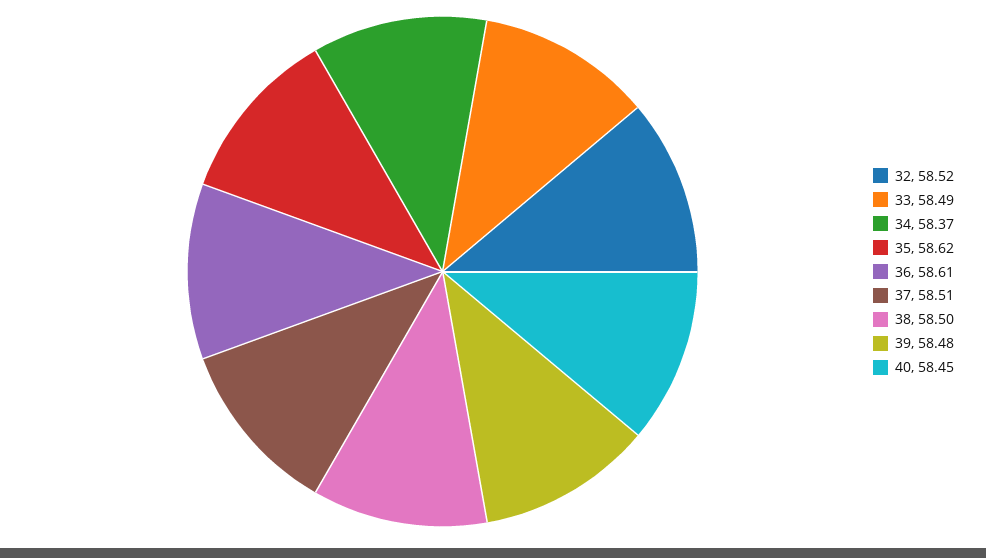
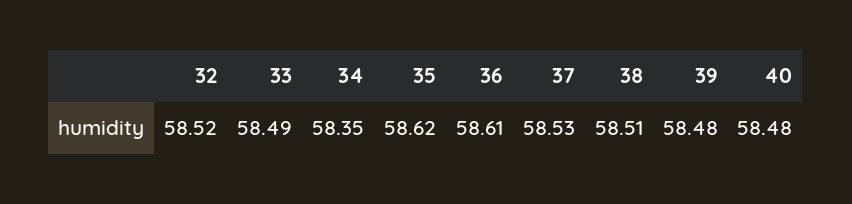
34: 58.37 -> 58.35
37: 58.51 -> 58.53
38: 58.5 -> 58.51
40: 58.45 -> 58.48

